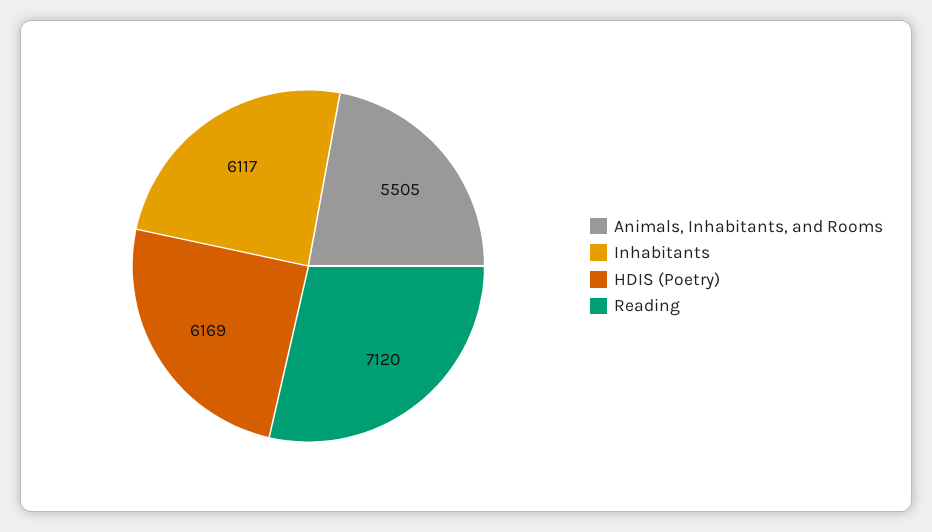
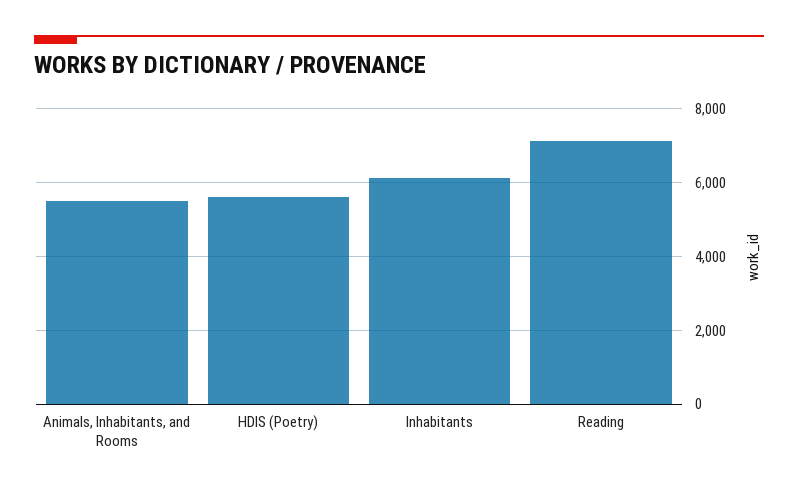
HDIS (Poetry): 6169 -> 5600

